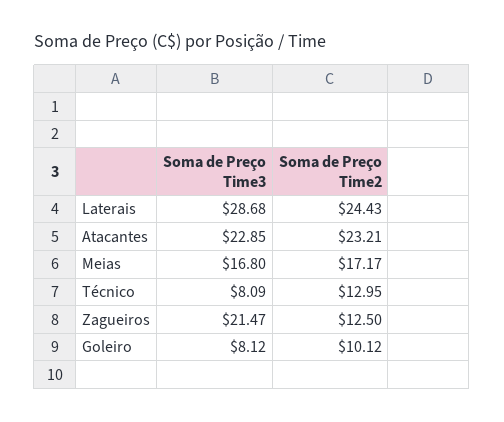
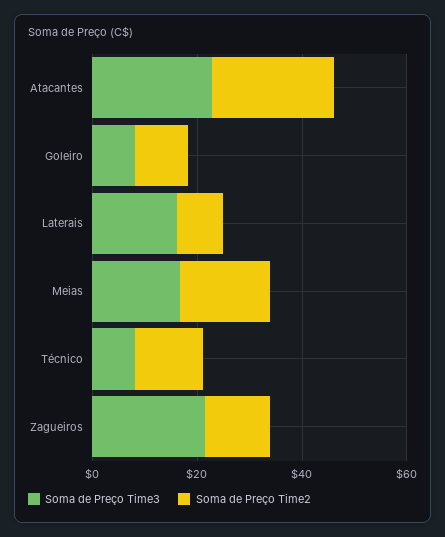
Soma de Preço Time3, Laterais: 28.68 -> 15
Soma de Preço Time2, Laterais: 24.43 -> 10

